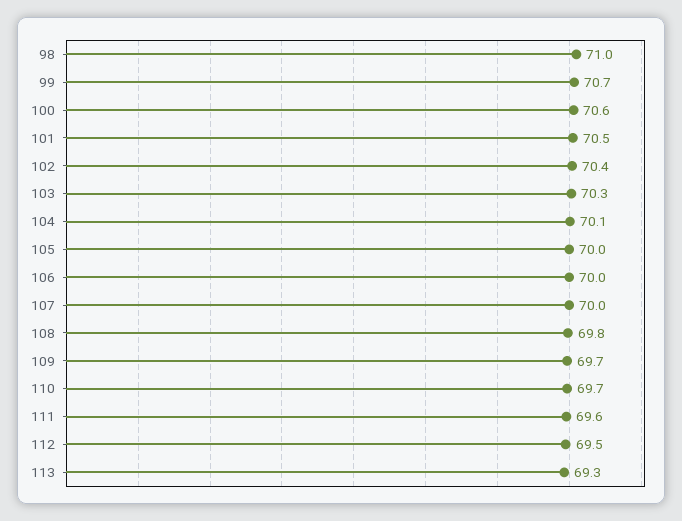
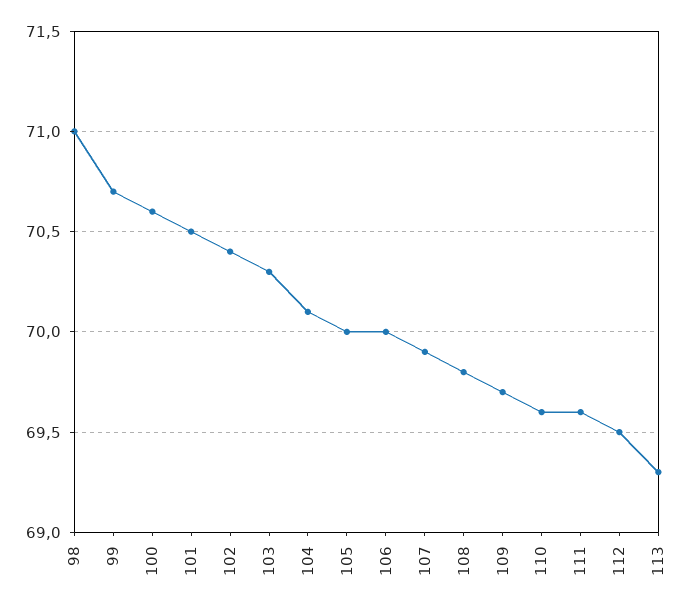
107: 70 -> 69.9
110: 69.7 -> 69.6

